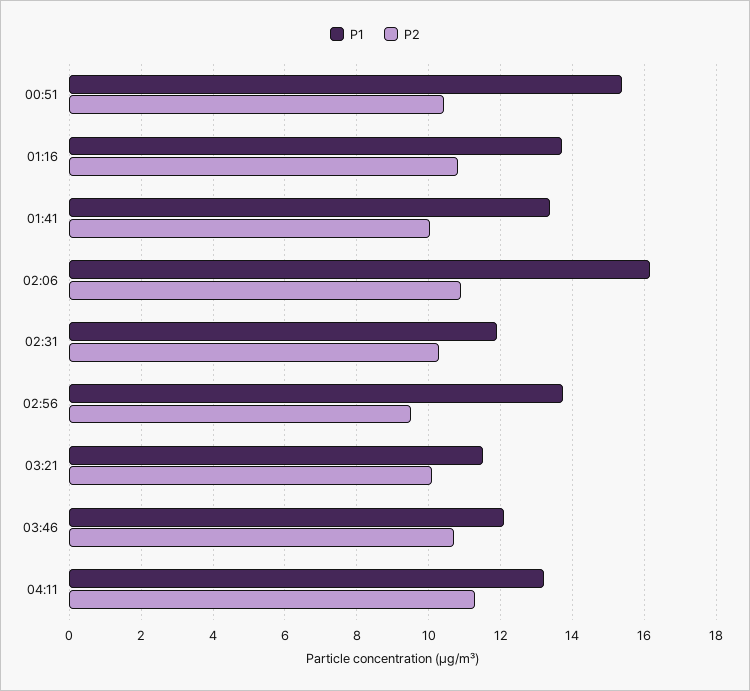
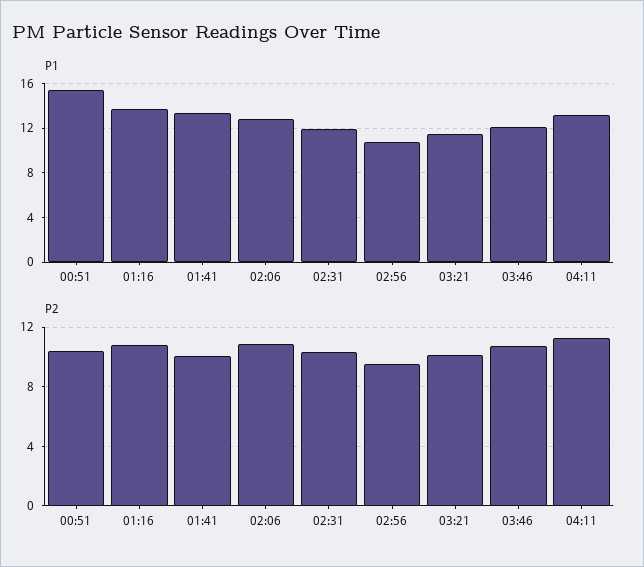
P1, 02:06: 16.2 -> 13
P1, 02:56: 13.8 -> 11

